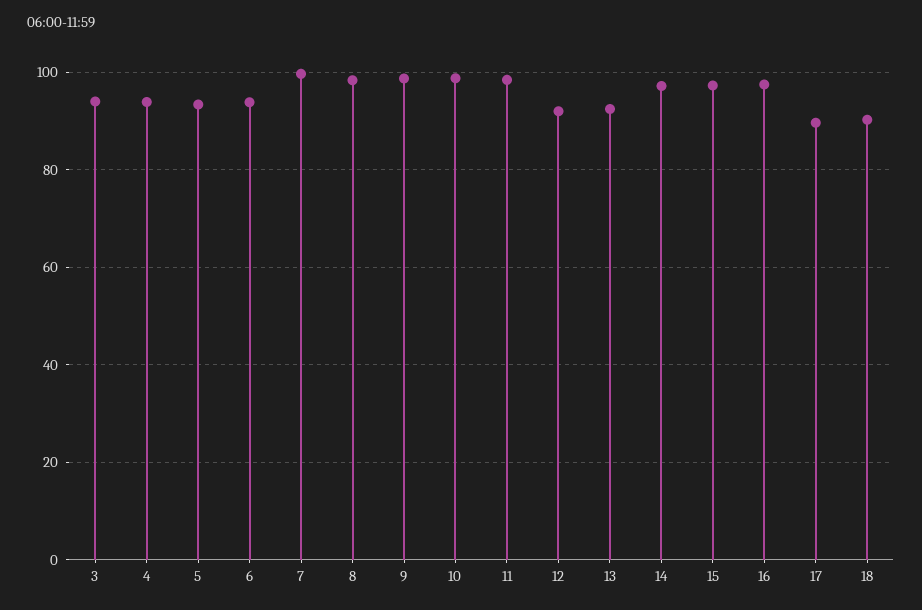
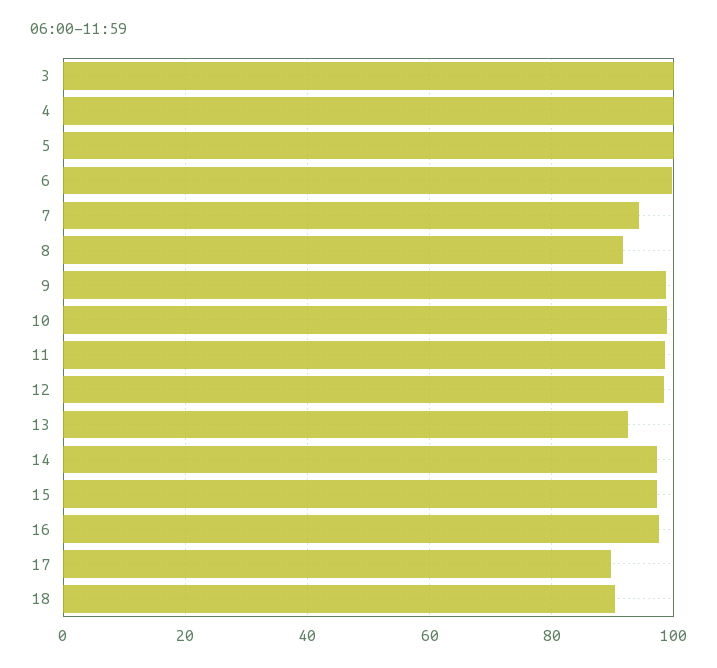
3: 94 -> 100
4: 94 -> 100
5: 94 -> 100
6: 94 -> 100
7: 100 -> 94
8: 98 -> 92
12: 92 -> 98

